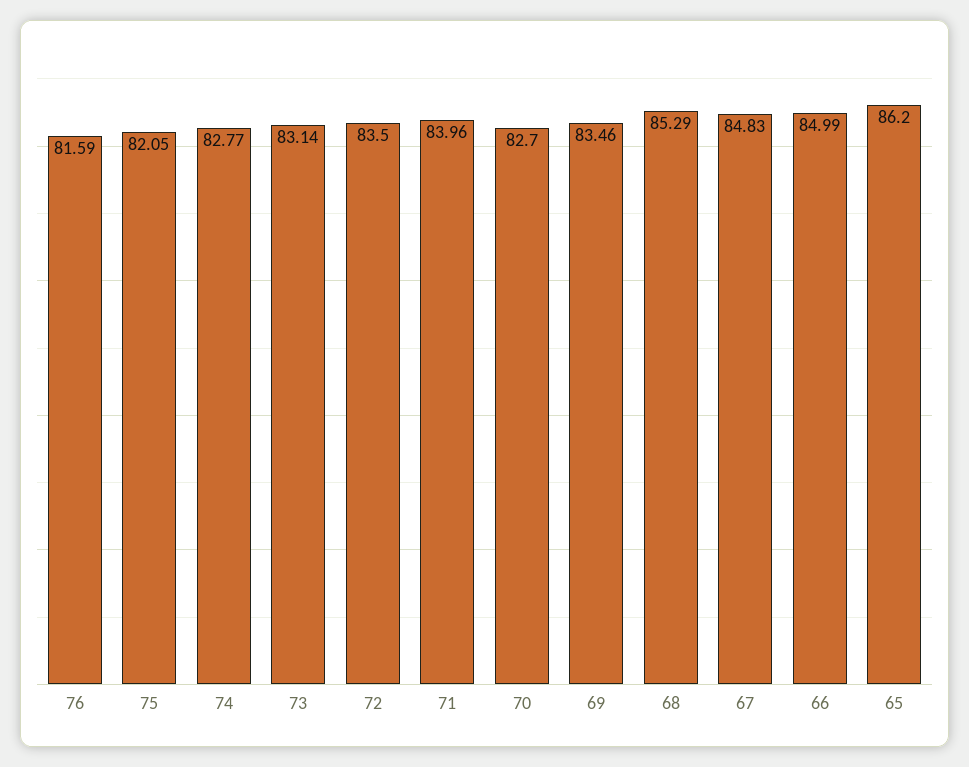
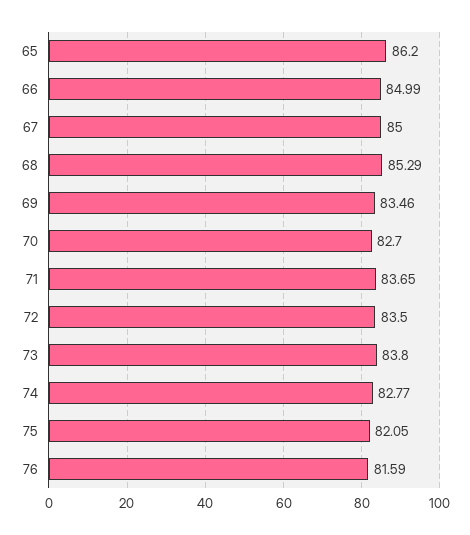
73: 83.14 -> 83.8
71: 83.96 -> 83.65
67: 84.83 -> 85

